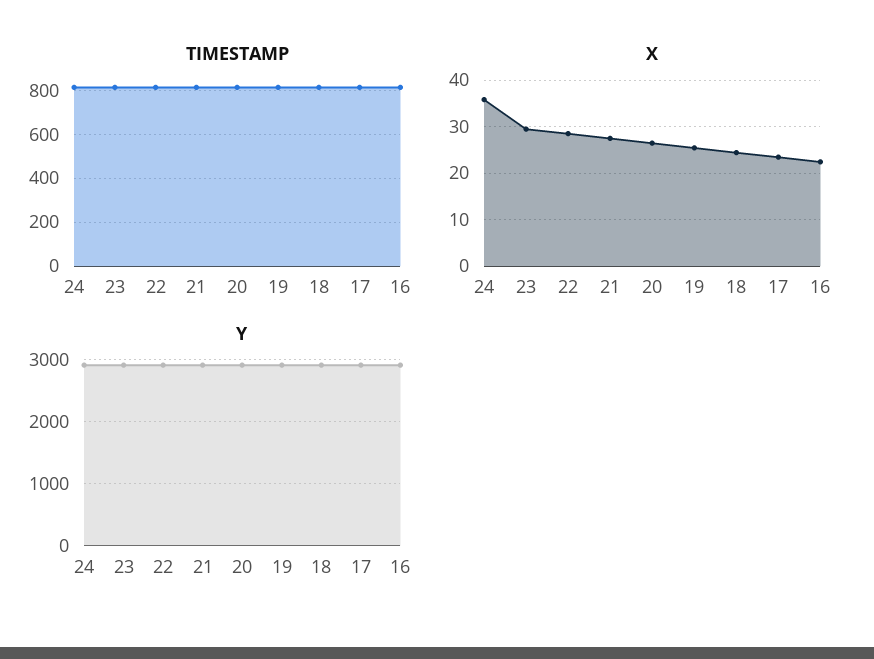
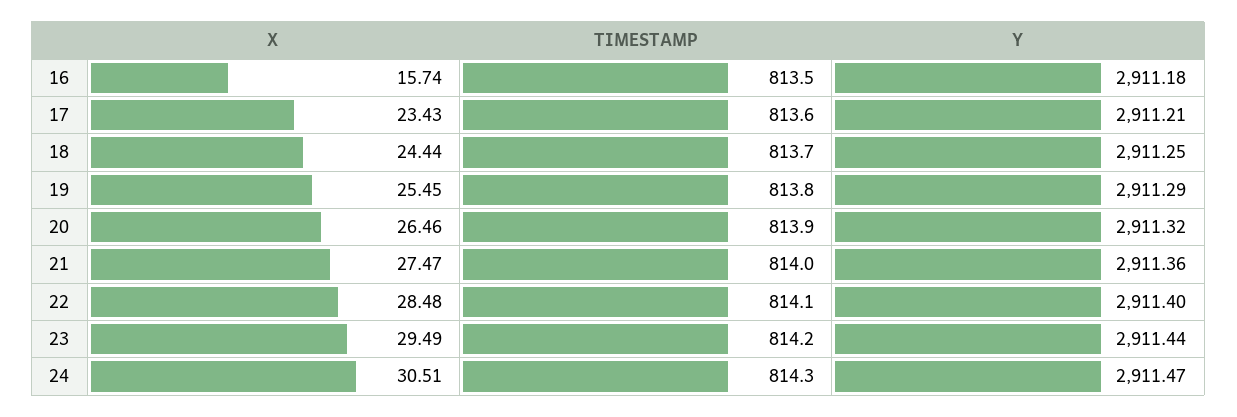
X, 24: 36 -> 30.51
X, 16: 22 -> 15.74

